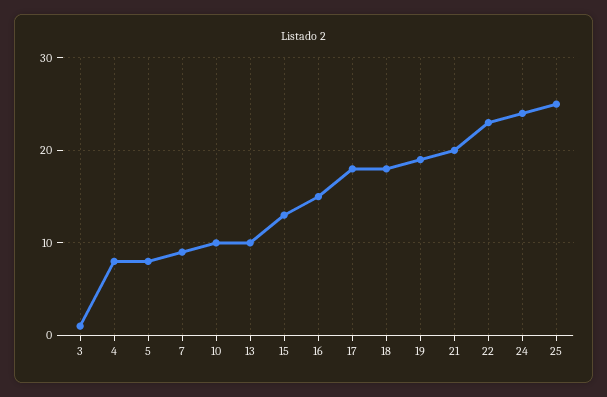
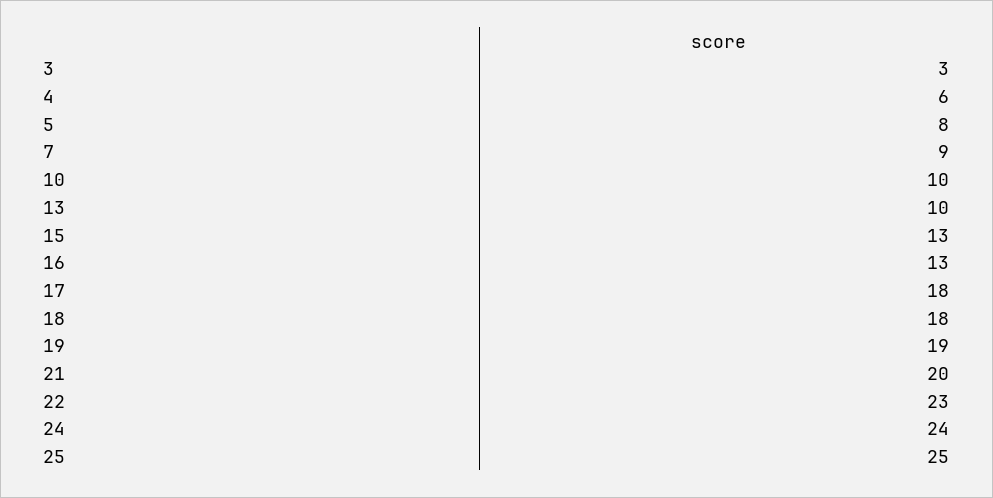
3: 1 -> 3
4: 8 -> 6
16: 15 -> 13

